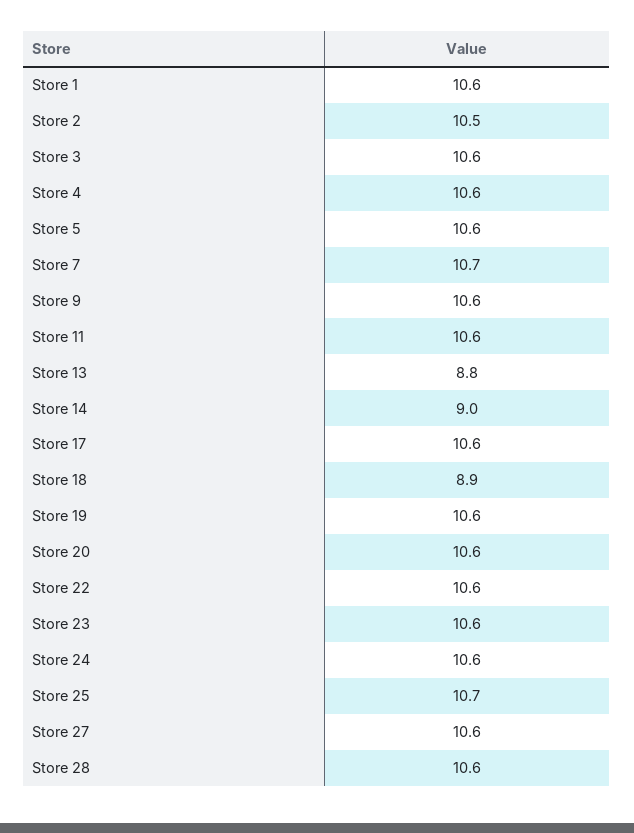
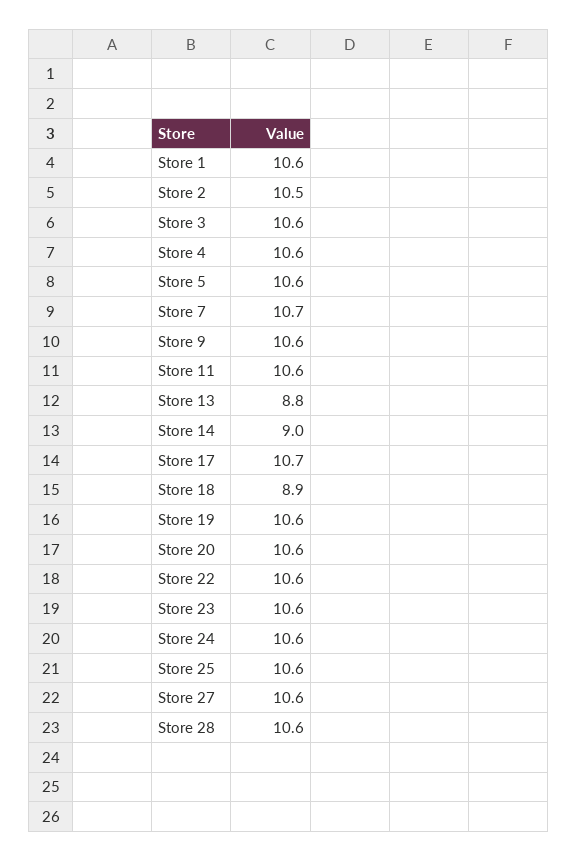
Store 17: 10.6 -> 10.7
Store 25: 10.7 -> 10.6

